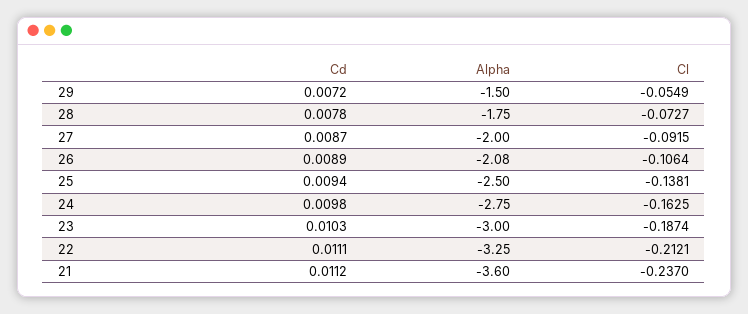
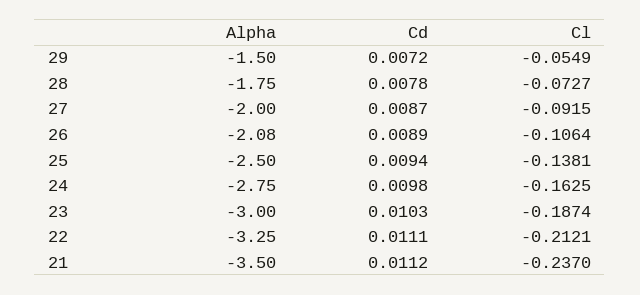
Alpha, 21: -3.6 -> -3.5

